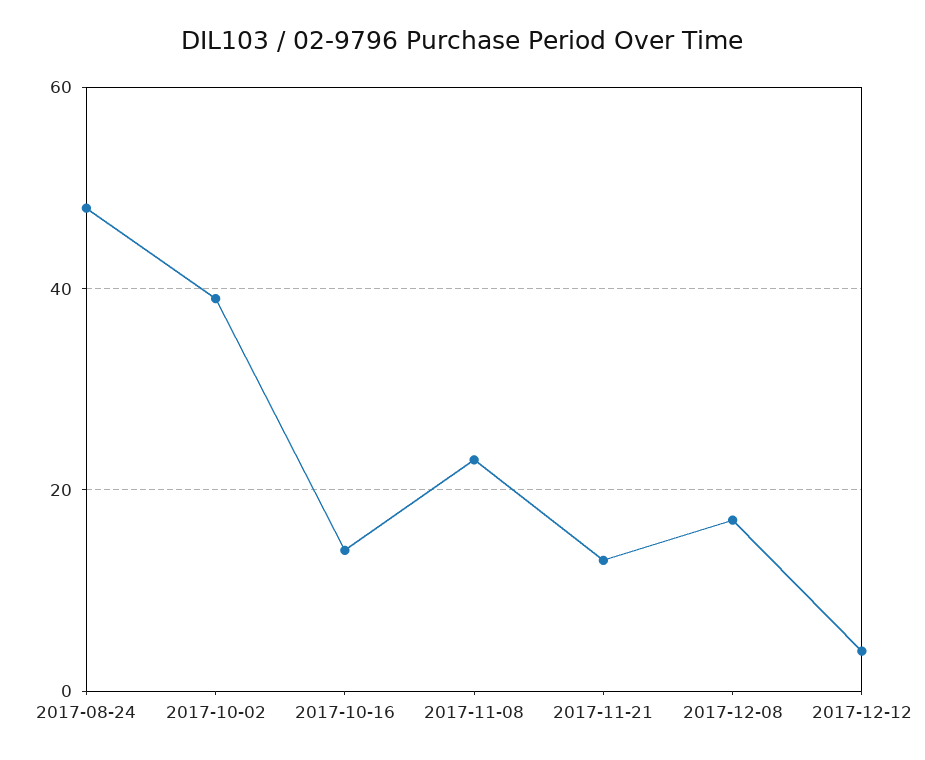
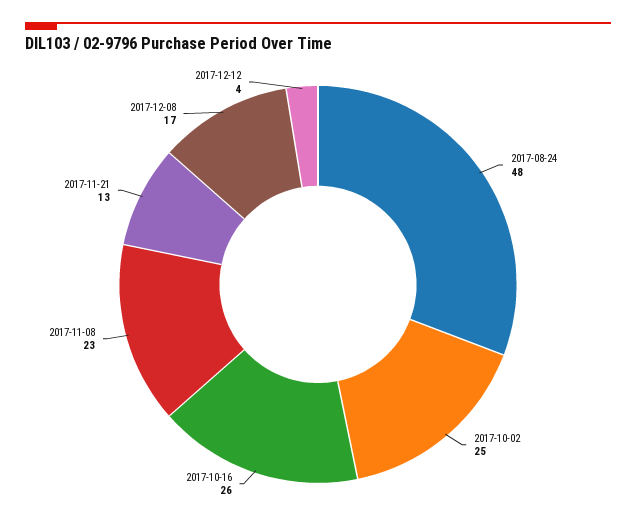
2017-10-02: 40 -> 25
2017-10-16: 15 -> 26

